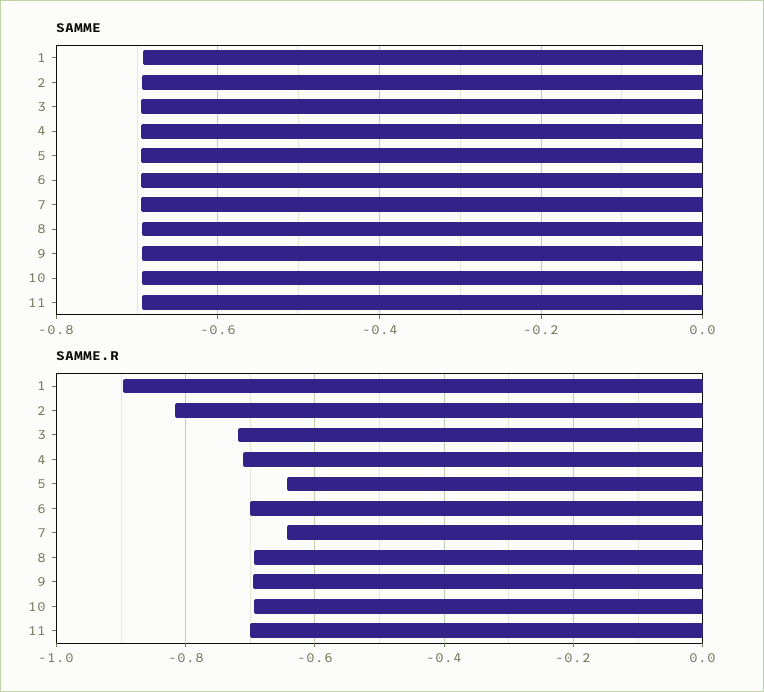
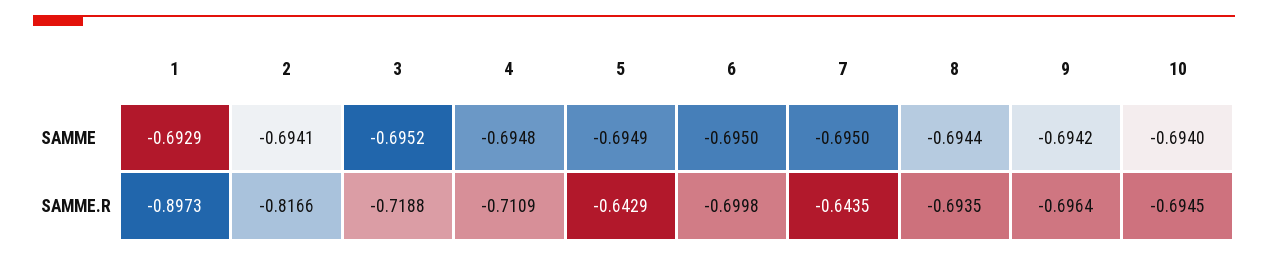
SAMME, 11: -0.7 -> none
SAMME.R, 11: -0.7 -> none

